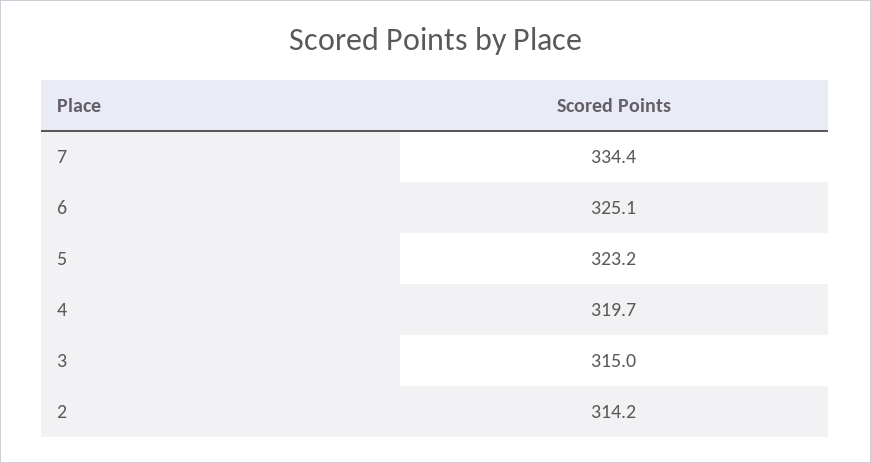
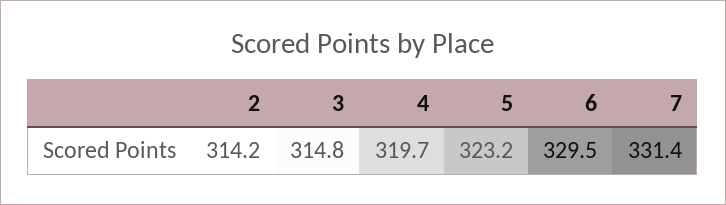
7: 334.4 -> 331.4
6: 325.1 -> 329.5
3: 315 -> 314.8

